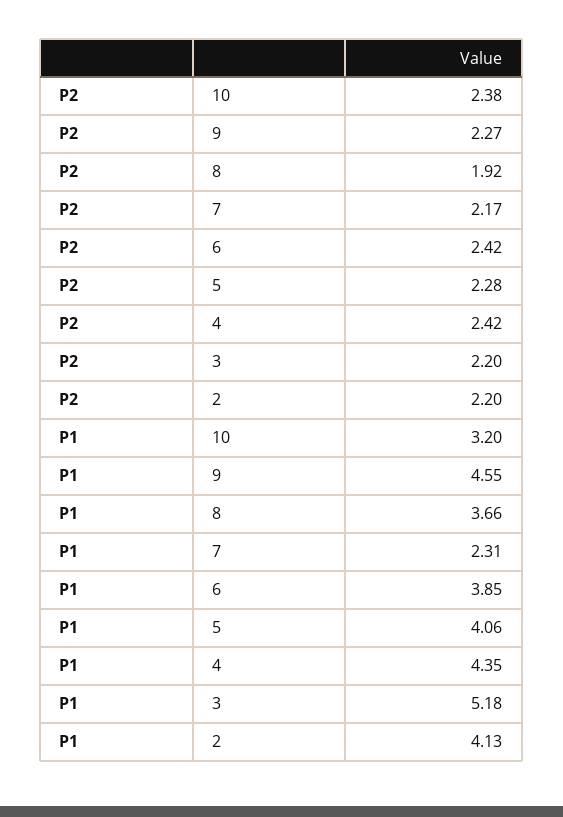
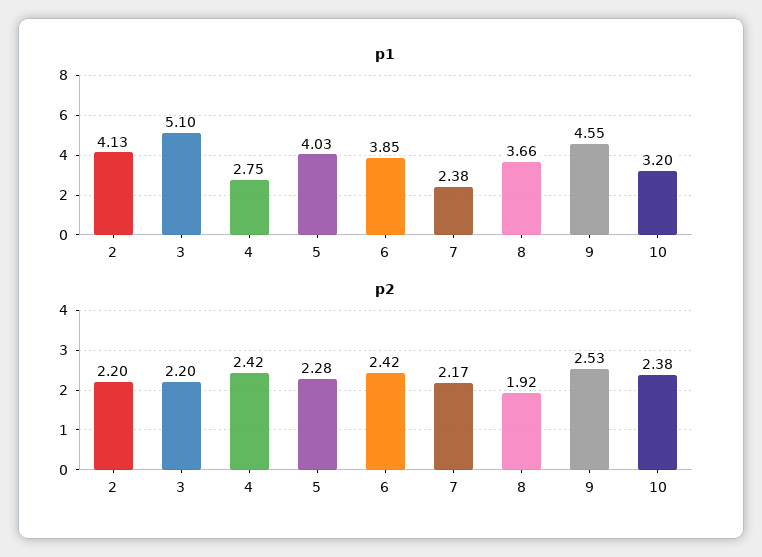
P2, 9: 2.27 -> 2.53
P1, 7: 2.31 -> 2.38
P1, 5: 4.06 -> 4.03
P1, 4: 4.35 -> 2.75
P1, 3: 5.18 -> 5.1

